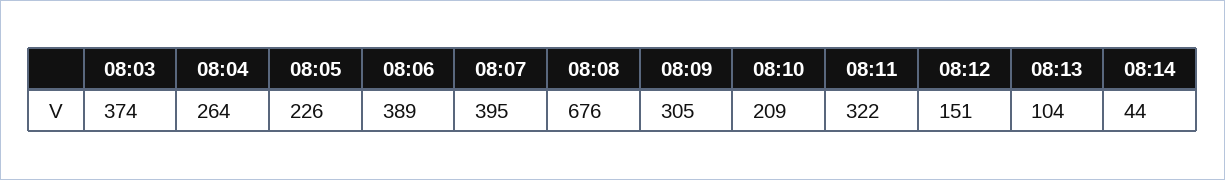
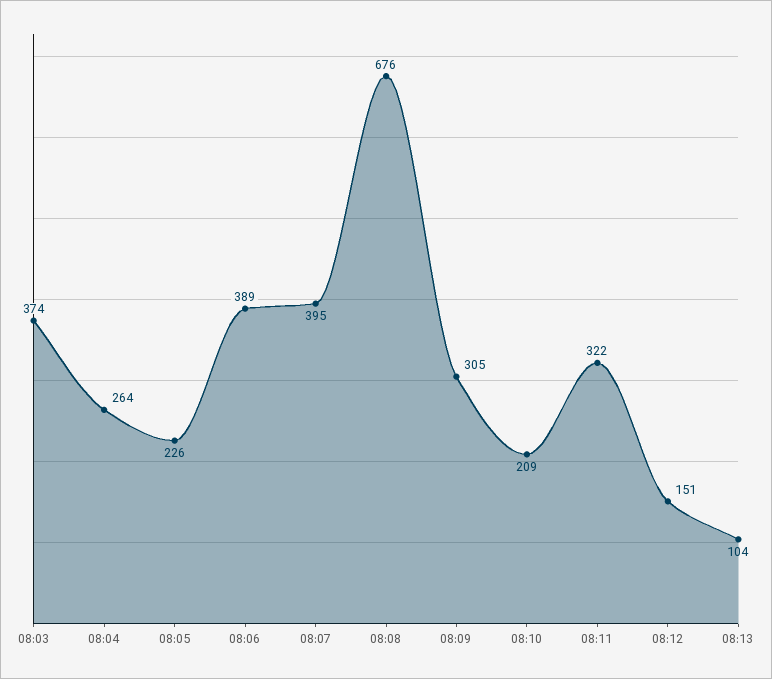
08:14: 44 -> none

